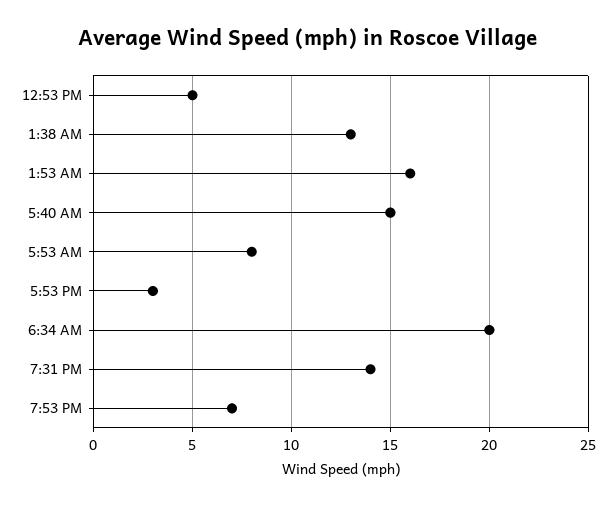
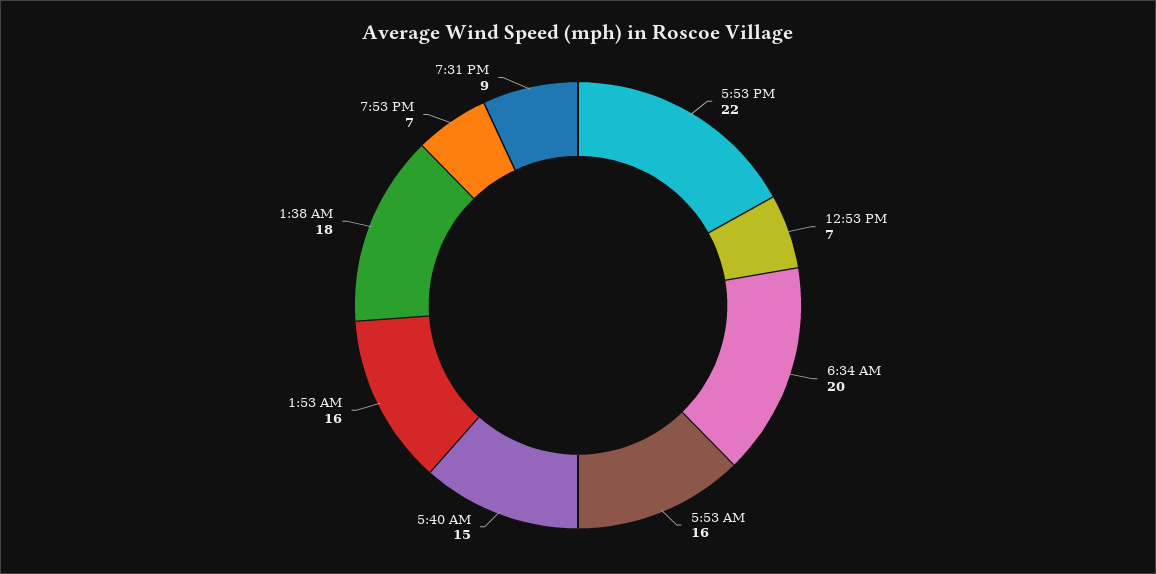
12:53 PM: 5 -> 7
1:38 AM: 13 -> 18
5:53 AM: 8 -> 16
5:53 PM: 3 -> 22
7:31 PM: 14 -> 9

